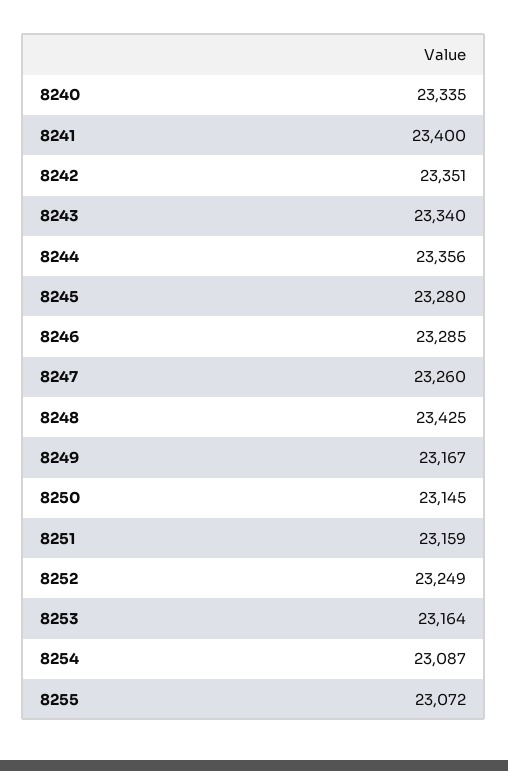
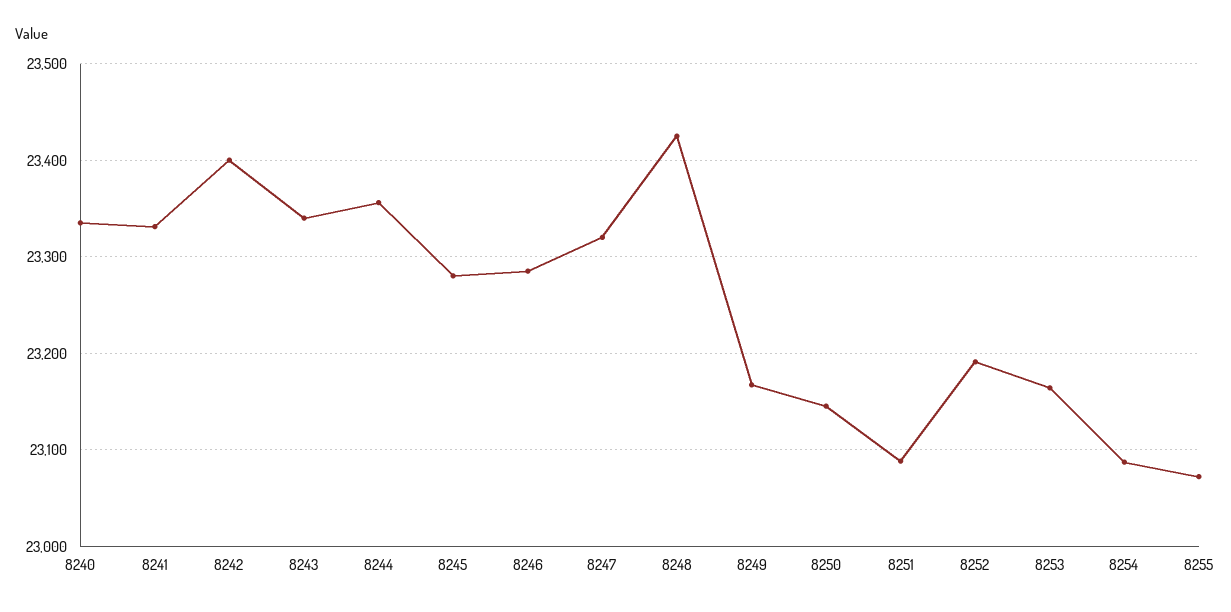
8241: 23400 -> 23330
8242: 23351 -> 23400
8247: 23260 -> 23320
8251: 23159 -> 23090
8252: 23249 -> 23190

